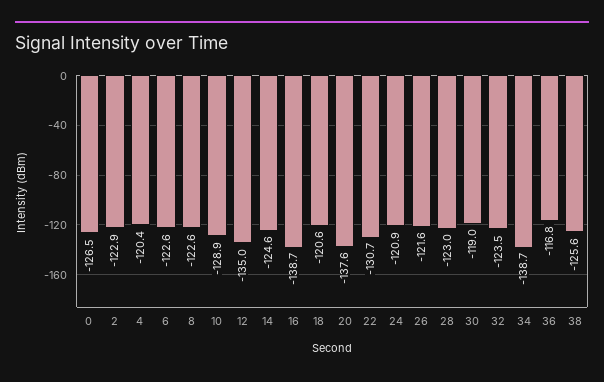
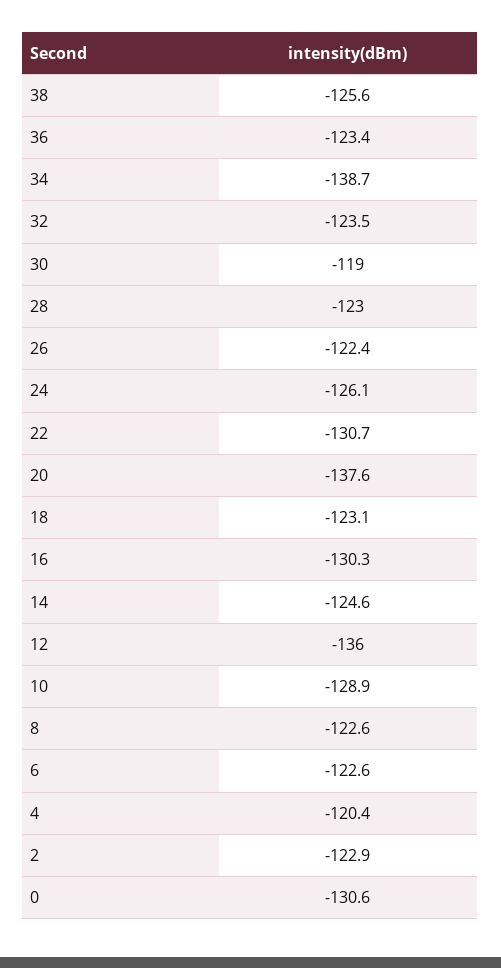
0: -126.5 -> -130.6
12: -135 -> -136
16: -138.7 -> -130.3
18: -120.6 -> -123.1
24: -120.9 -> -126.1
26: -121.6 -> -122.4
36: -116.8 -> -123.4

